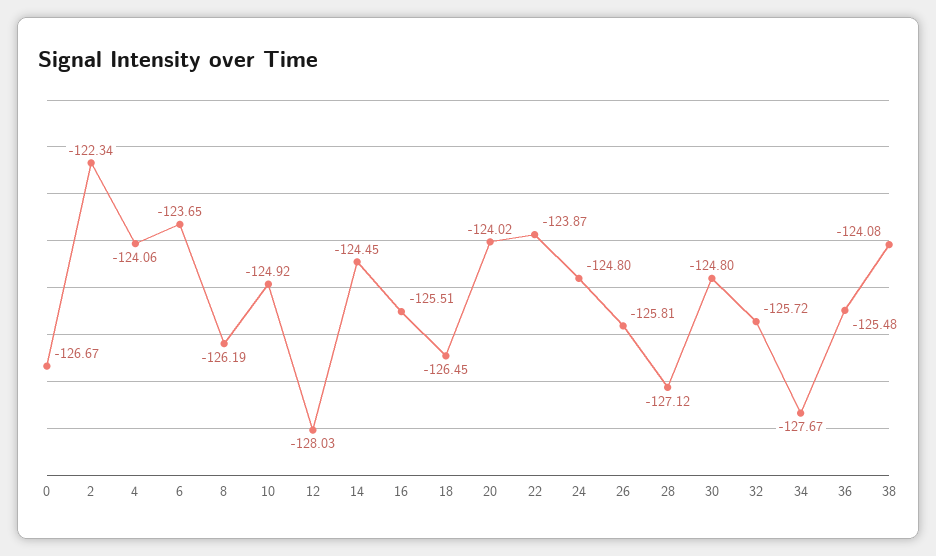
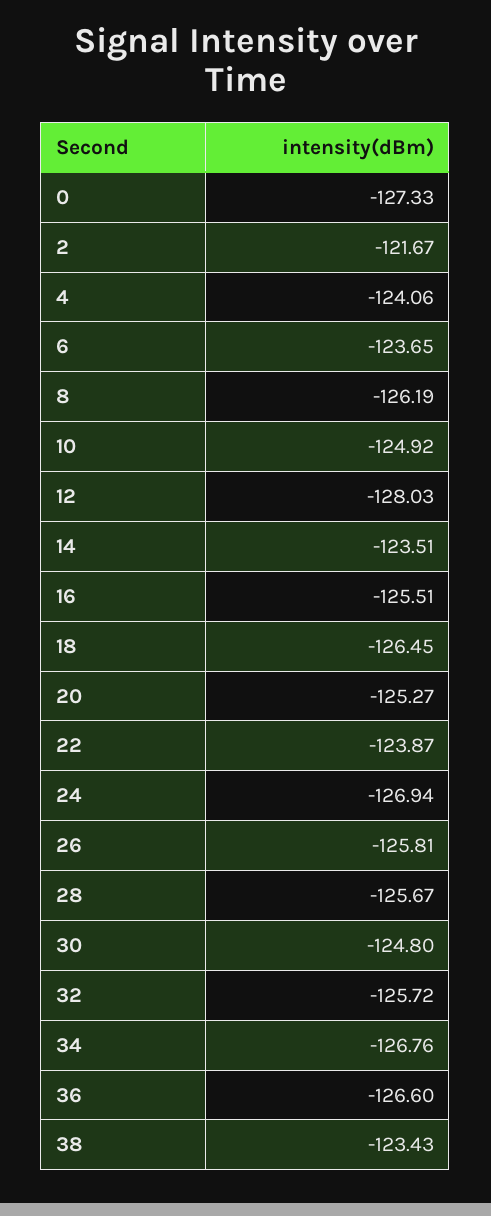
0: -126.67 -> -127.33
2: -122.34 -> -121.67
14: -124.45 -> -123.51
20: -124.02 -> -125.27
24: -124.8 -> -126.94
28: -127.12 -> -125.67
34: -127.67 -> -126.76
36: -125.48 -> -126.6
38: -124.08 -> -123.43

